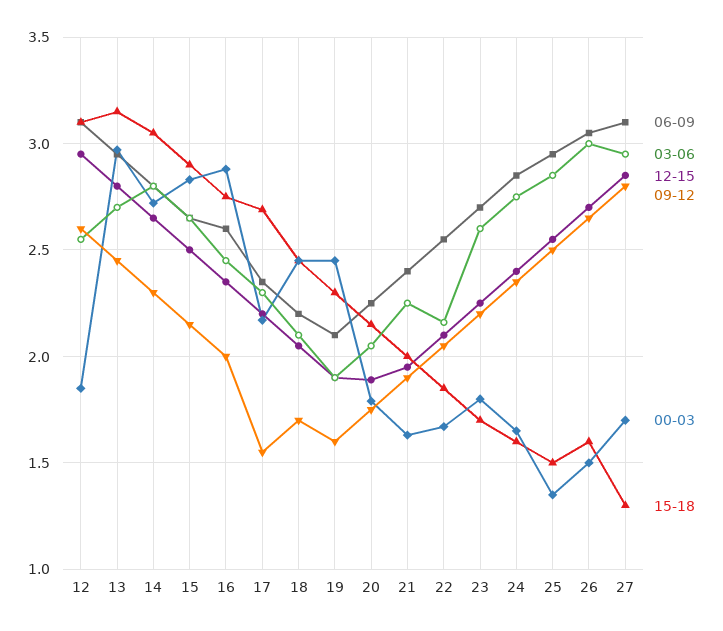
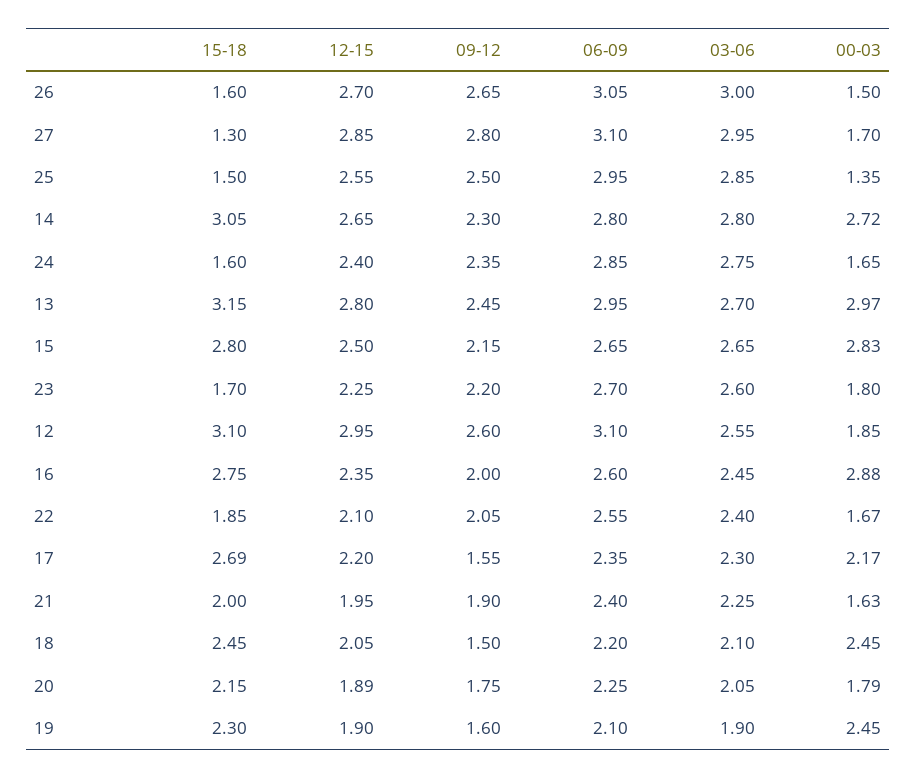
15-18, 15: 2.9 -> 2.8
09-12, 18: 1.7 -> 1.5
03-06, 22: 2.15 -> 2.4

